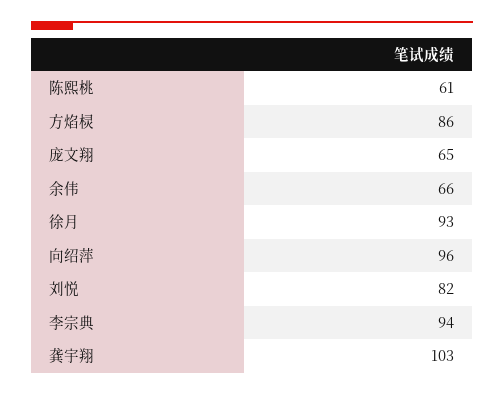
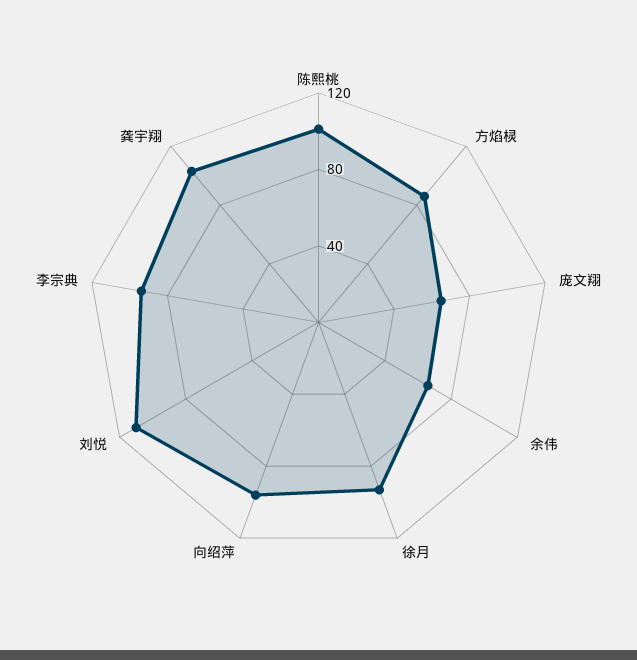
陈熙桃: 61 -> 100
刘悦: 82 -> 110

